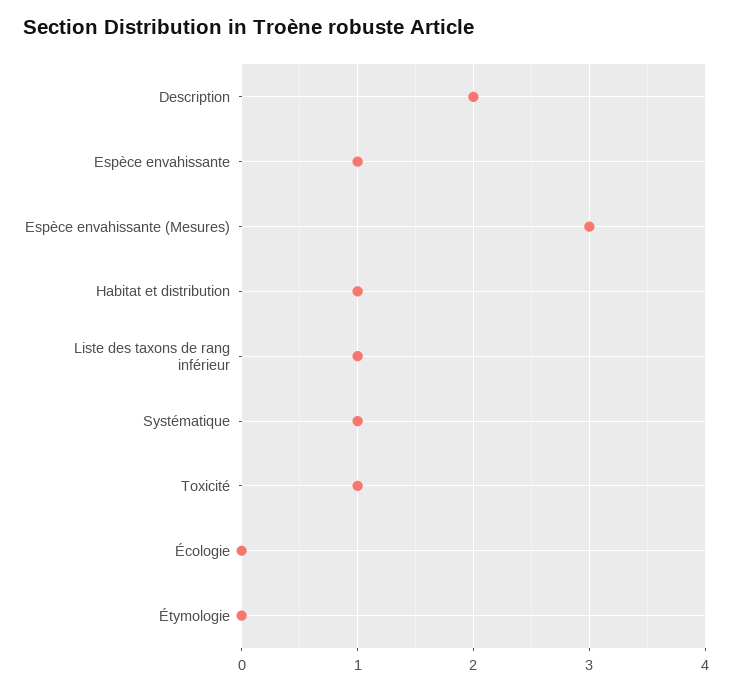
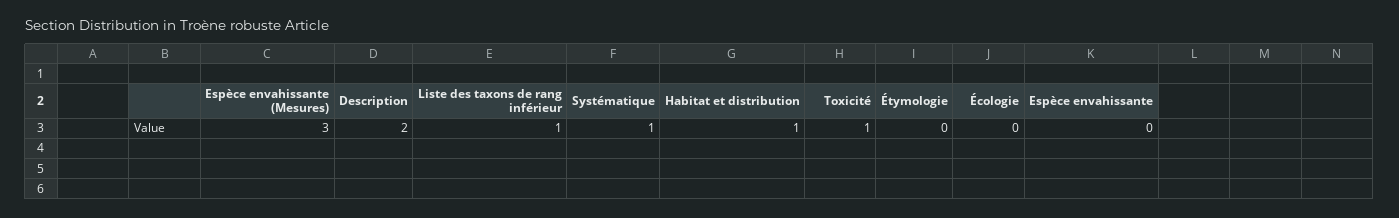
Espèce envahissante: 1 -> 0

